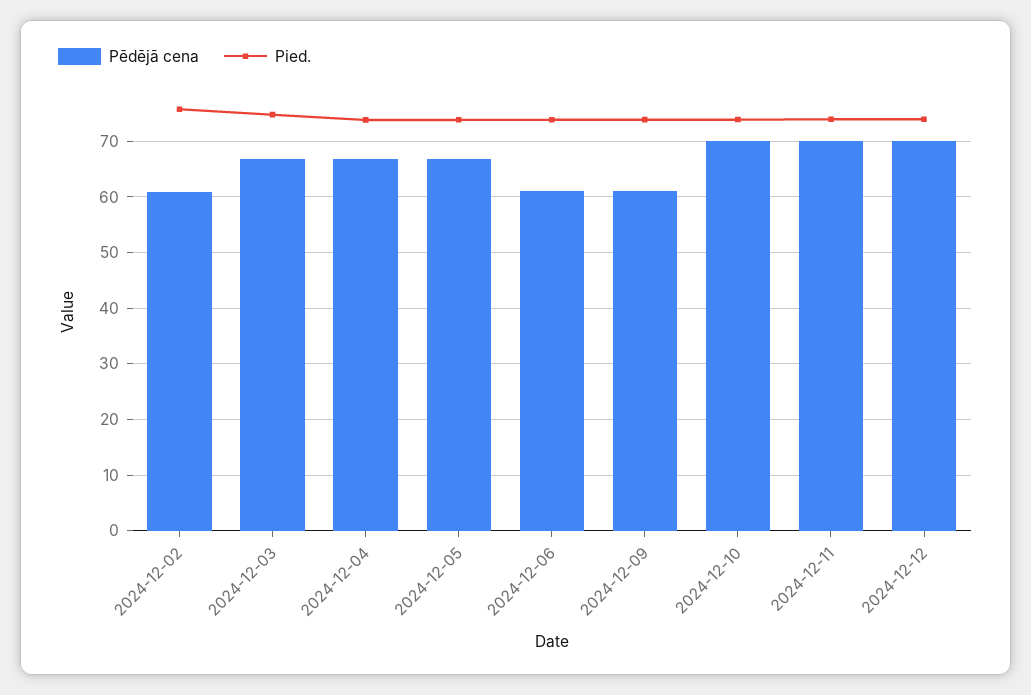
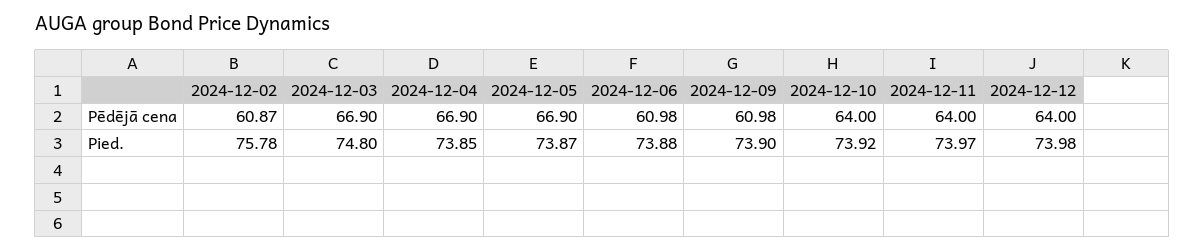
Pēdējā cena, 2024-12-10: 70 -> 64
Pēdējā cena, 2024-12-11: 70 -> 64
Pēdējā cena, 2024-12-12: 70 -> 64

